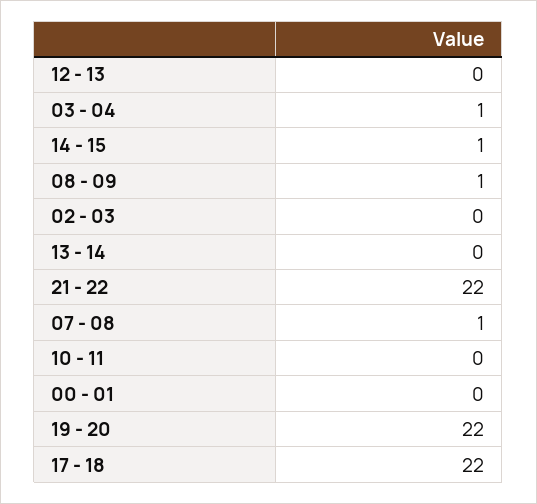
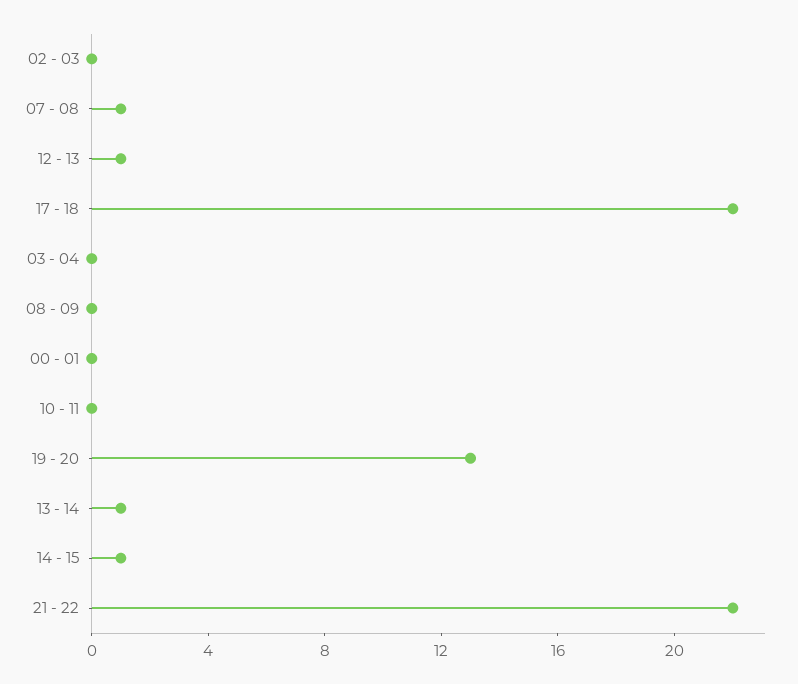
12 - 13: 0 -> 1
03 - 04: 1 -> 0
08 - 09: 1 -> 0
13 - 14: 0 -> 1
19 - 20: 22 -> 13

